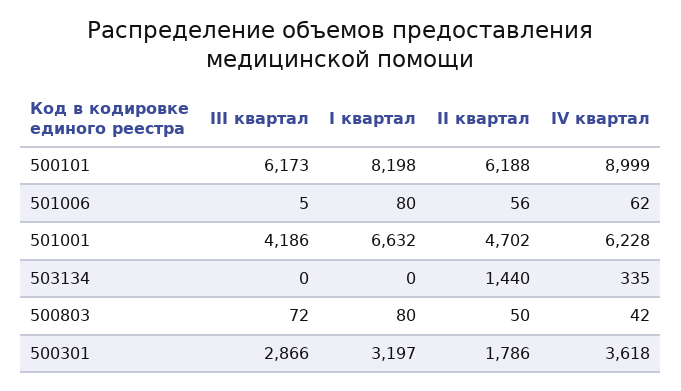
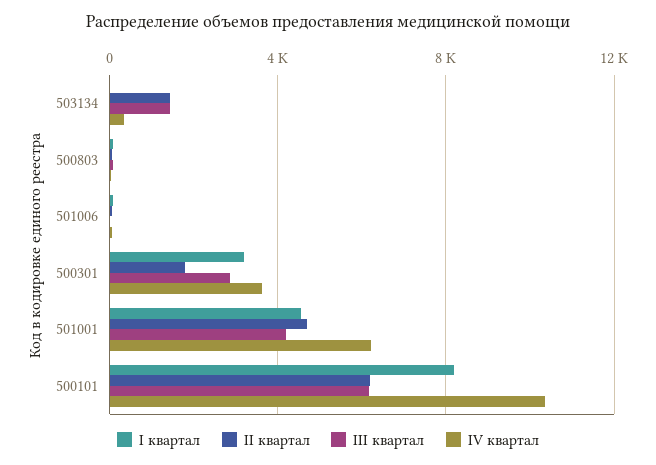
IV квартал, 500101: 8999 -> 10500
I квартал, 501001: 6632 -> 4500
III квартал, 503134: 0 -> 1500

